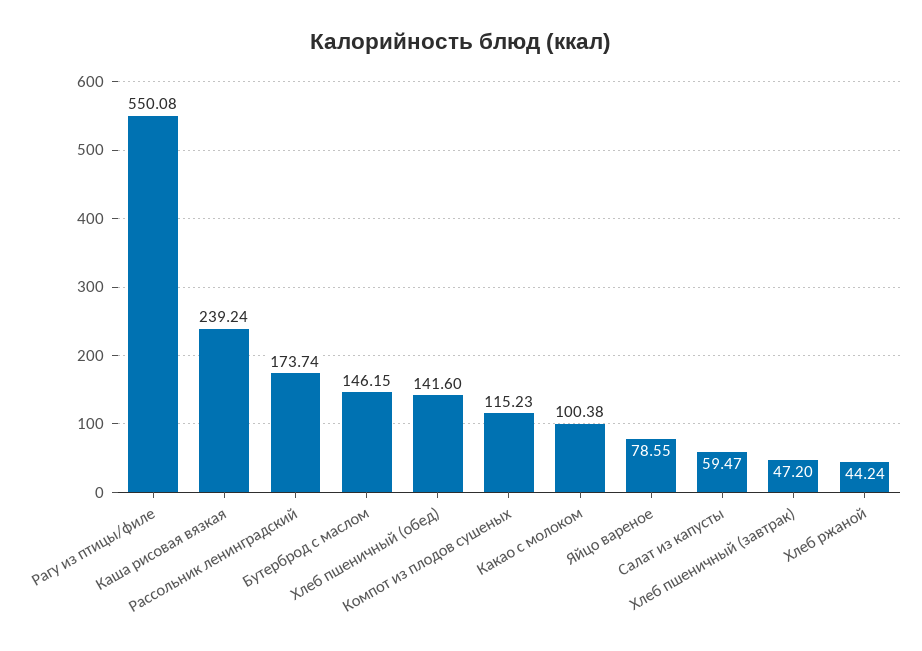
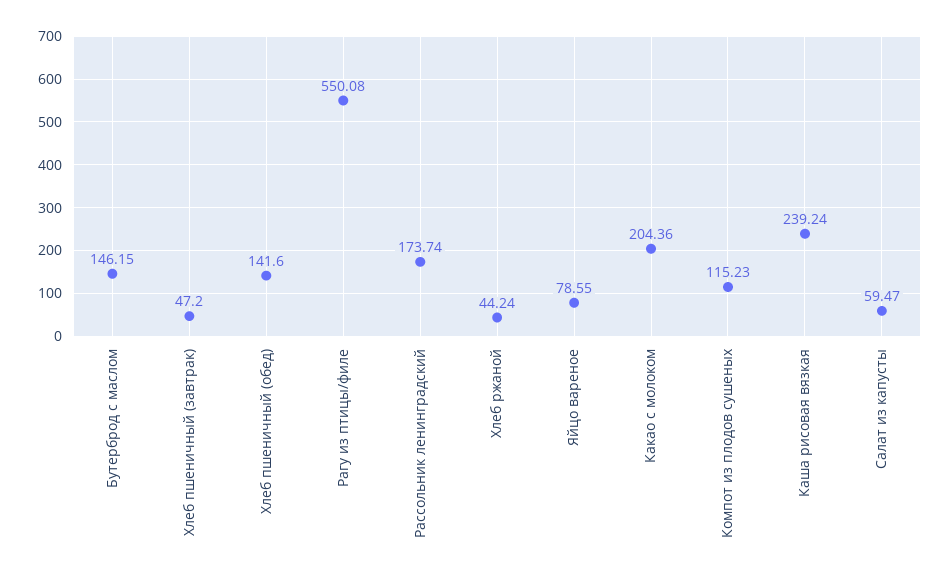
Какао с молоком: 100.38 -> 204.36

